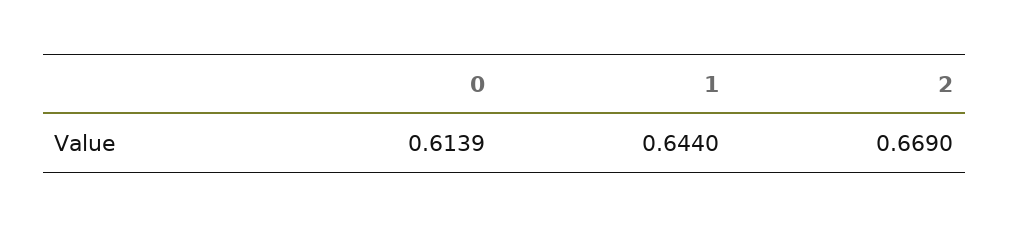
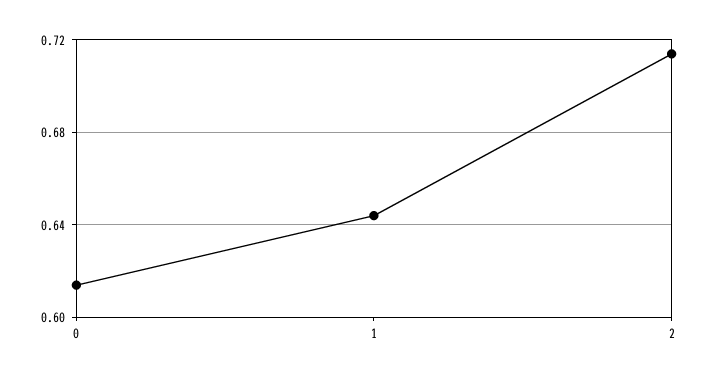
2: 0.669 -> 0.715

